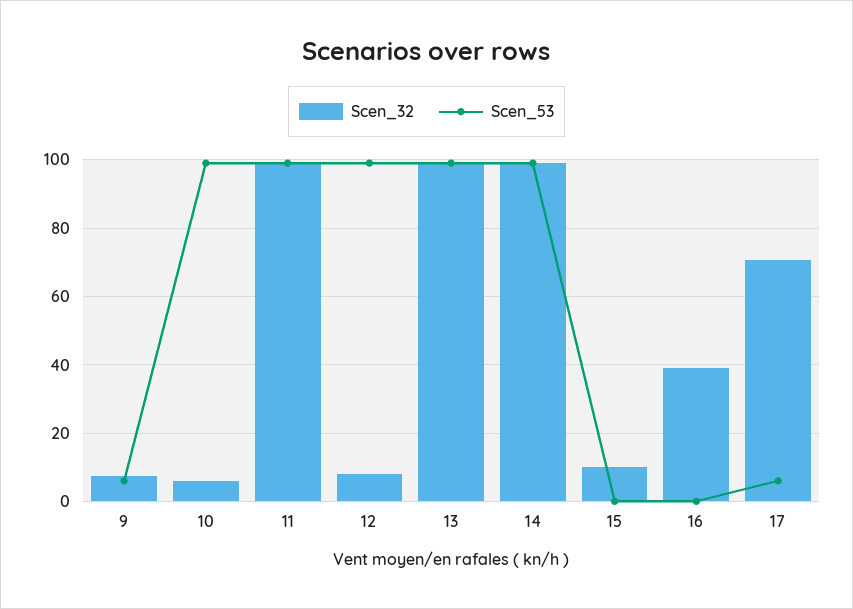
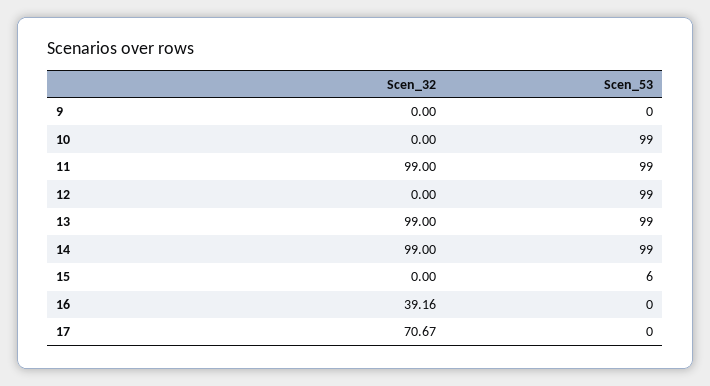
Scen_32, 9: 8 -> 0
Scen_53, 9: 6 -> 0
Scen_32, 10: 6 -> 0
Scen_32, 12: 8 -> 0
Scen_32, 15: 10 -> 0
Scen_53, 15: 0 -> 6
Scen_53, 17: 6 -> 0

